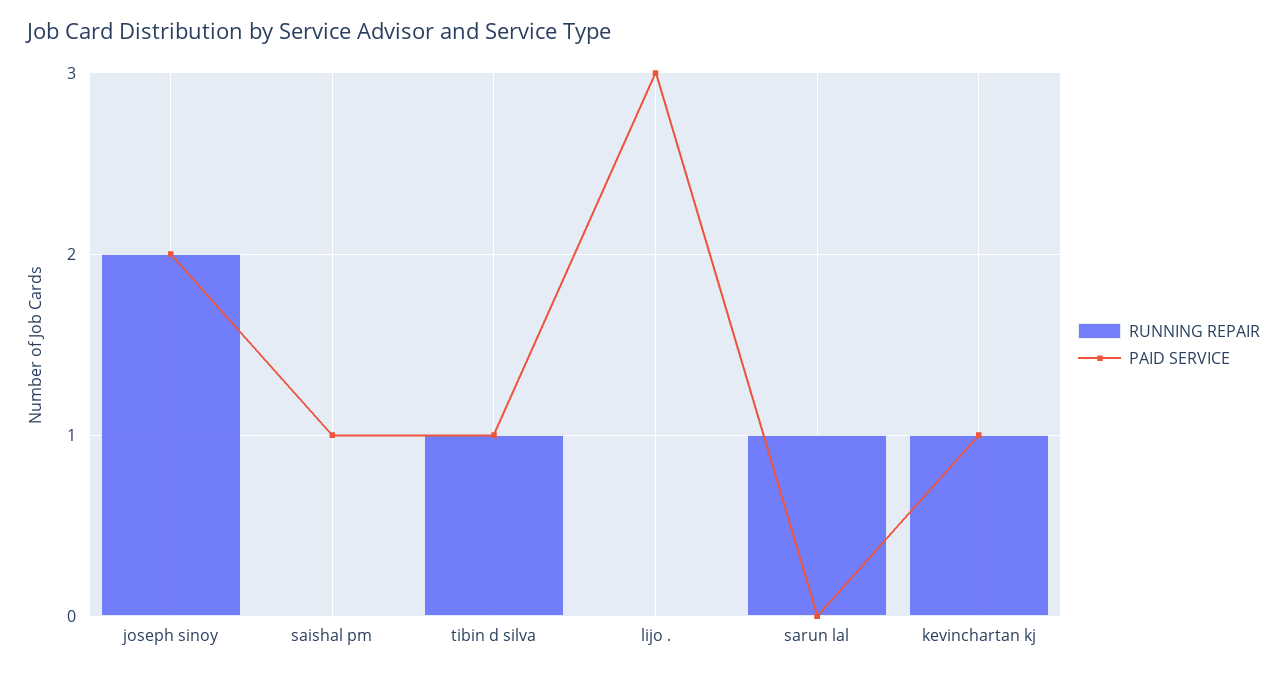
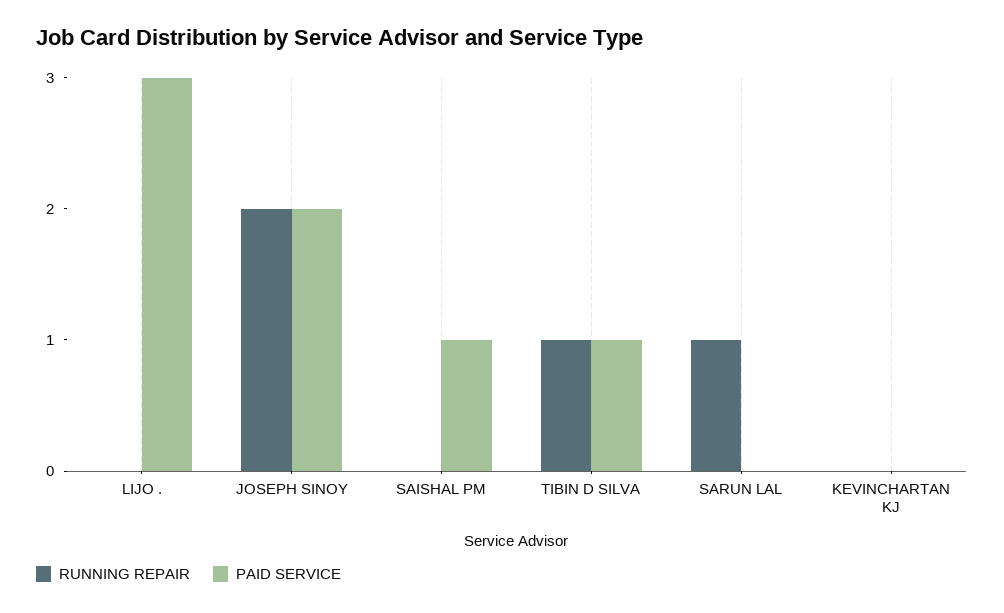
RUNNING REPAIR, kevinchartan kj: 1 -> 0
PAID SERVICE, kevinchartan kj: 1 -> 0

